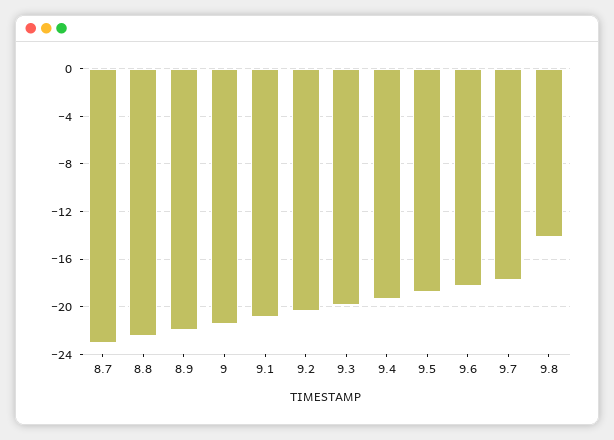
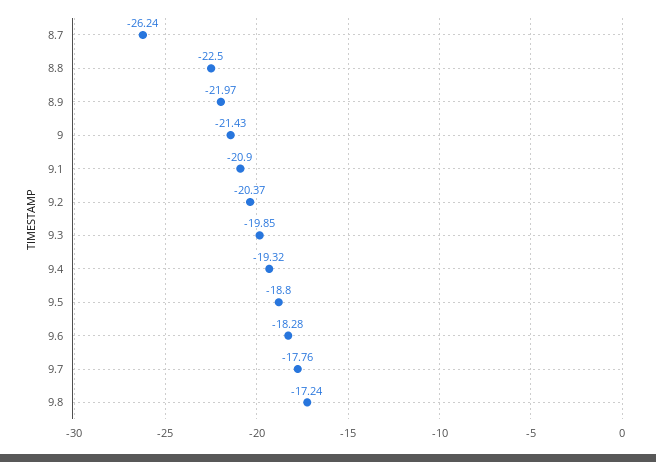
8.7: -23 -> -26.24
9.8: -14 -> -17.24

